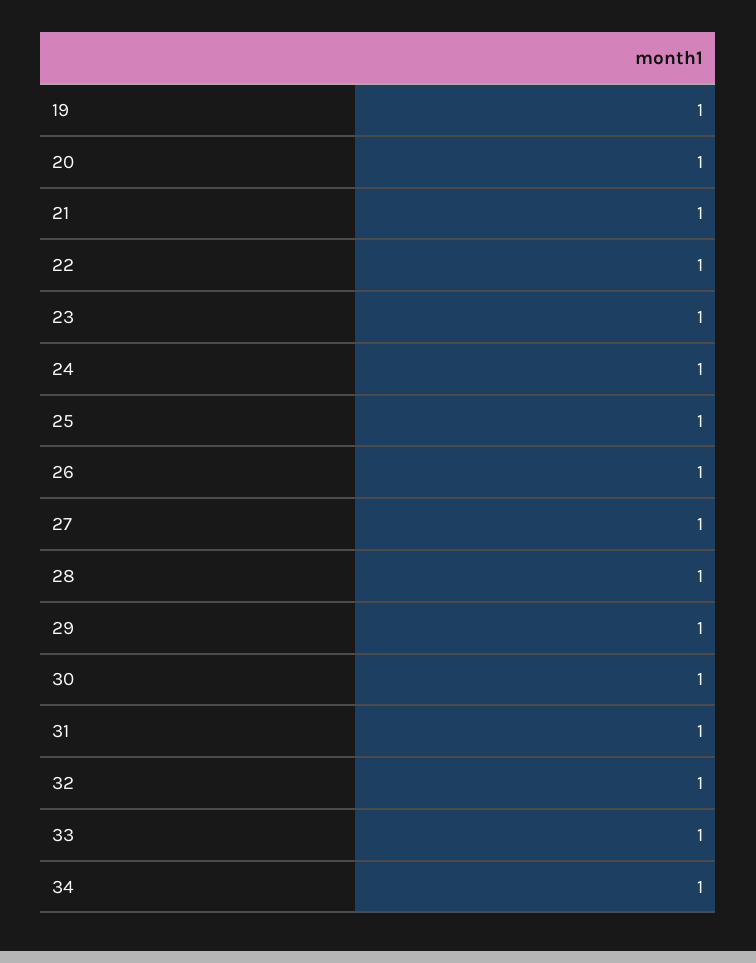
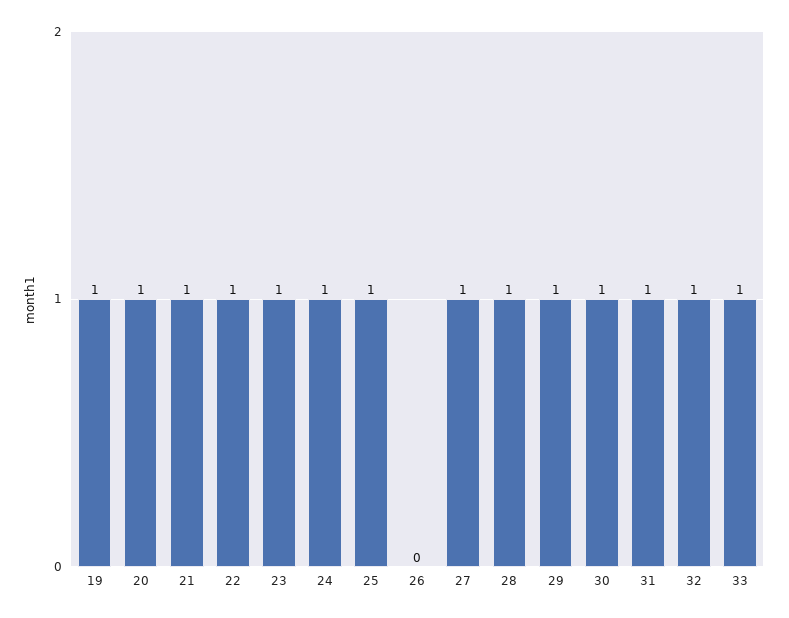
26: 1 -> 0
34: 1 -> none

